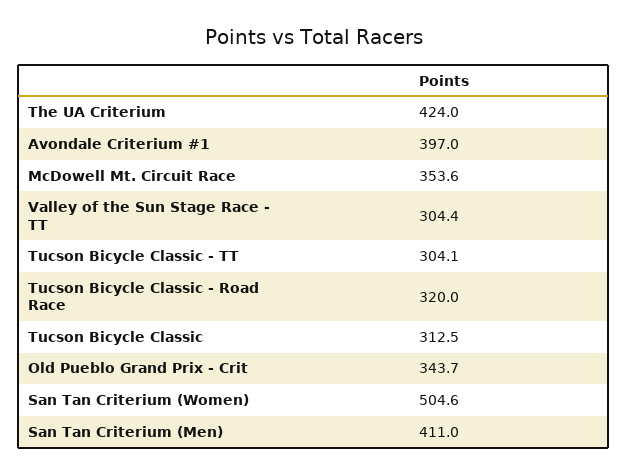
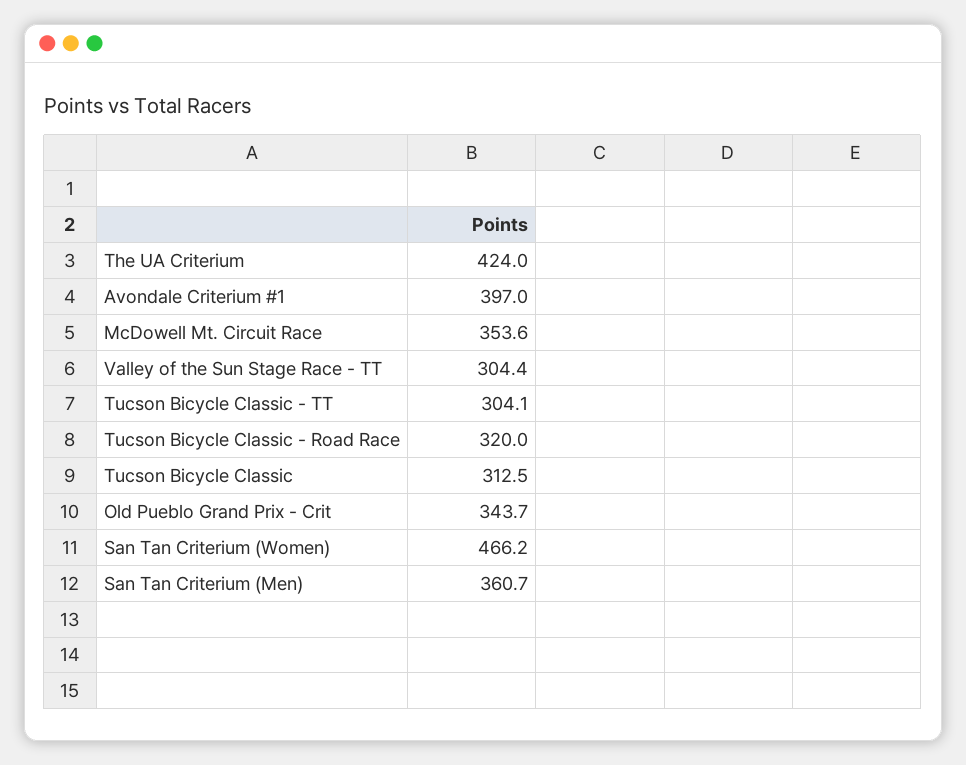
San Tan Criterium (Women): 504.6 -> 466.2
San Tan Criterium (Men): 411 -> 360.7

